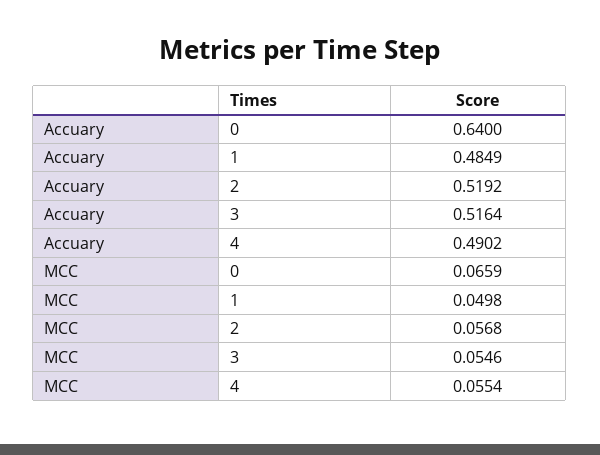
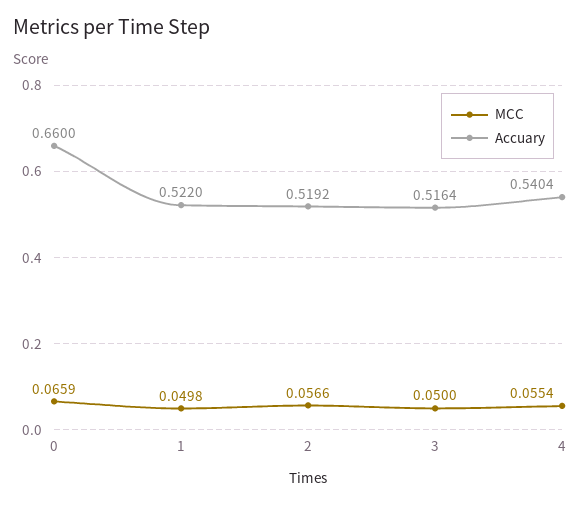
Accuary, 0: 0.64 -> 0.66
Accuary, 1: 0.4849 -> 0.522
Accuary, 4: 0.4902 -> 0.5404
MCC, 2: 0.0568 -> 0.0566
MCC, 3: 0.0546 -> 0.05

